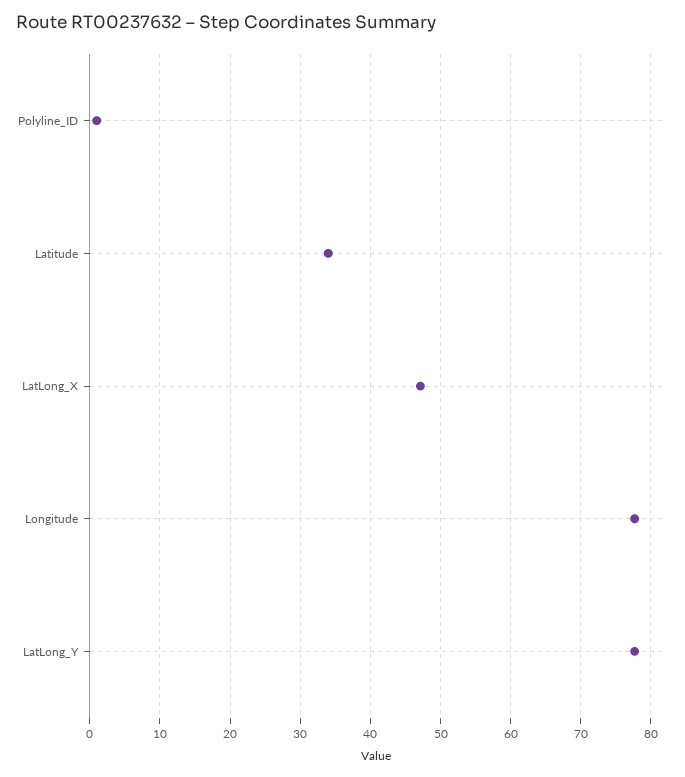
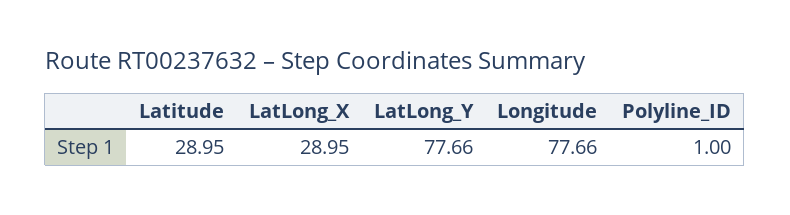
Latitude: 34 -> 28.95
LatLong_X: 47 -> 28.95

